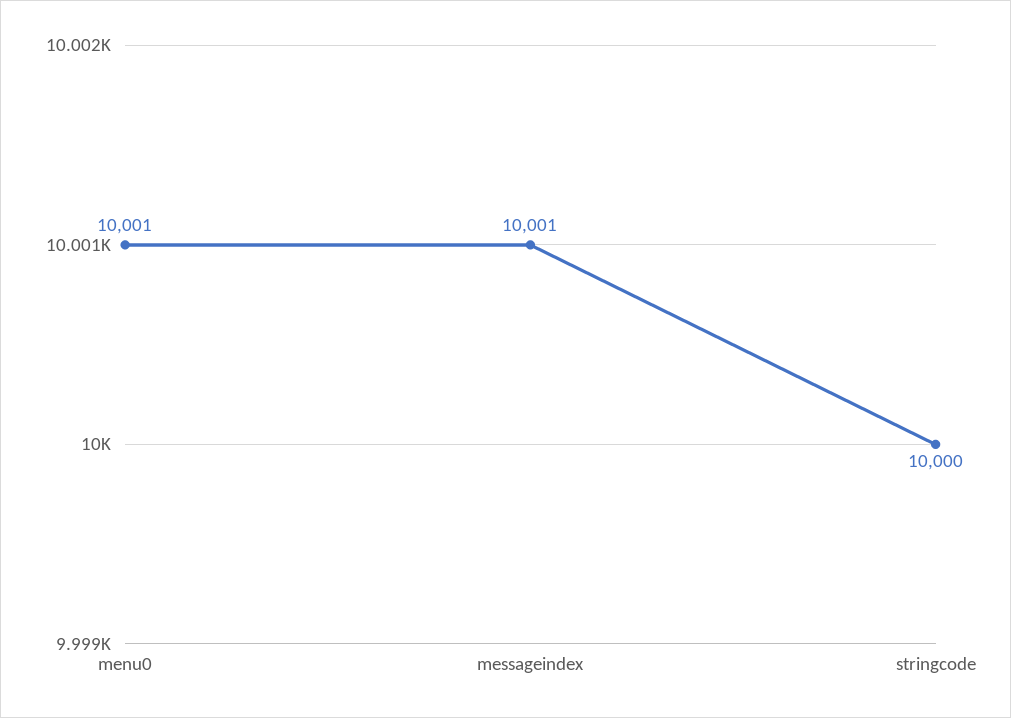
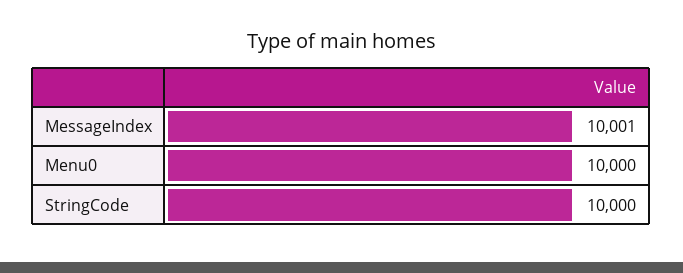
menu0: 10001 -> 10000

